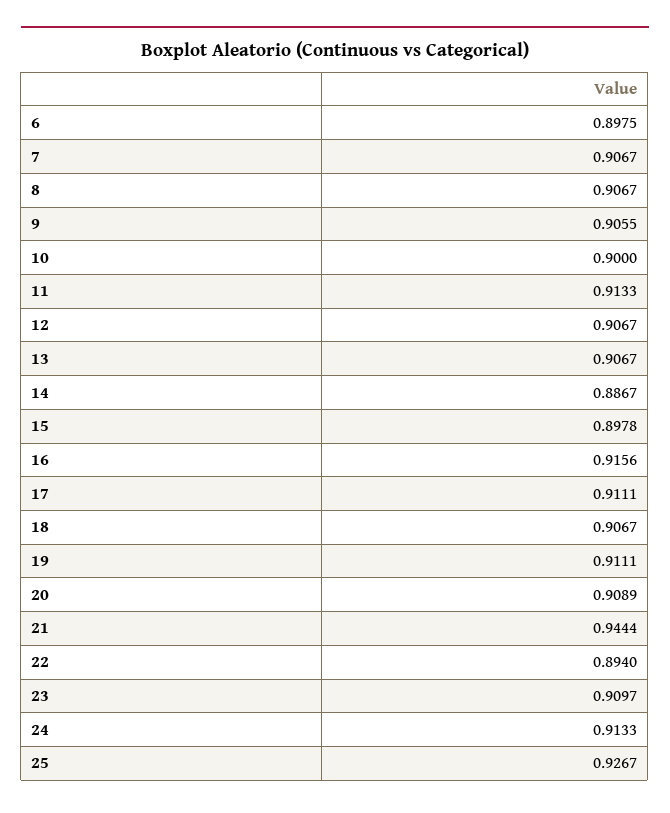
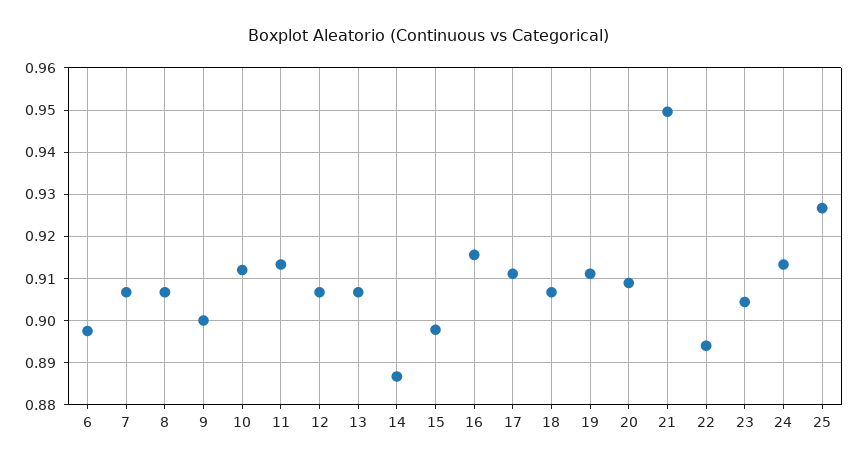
9: 0.9055 -> 0.9
10: 0.9 -> 0.912
21: 0.9444 -> 0.95
23: 0.9097 -> 0.904

